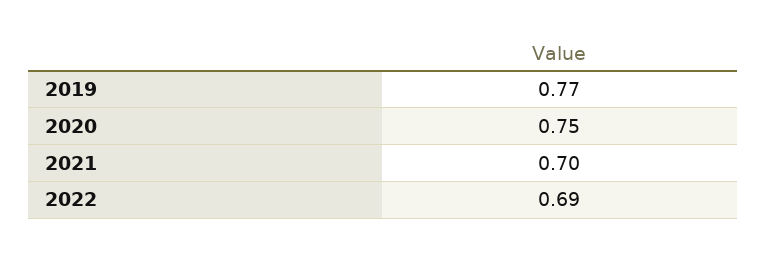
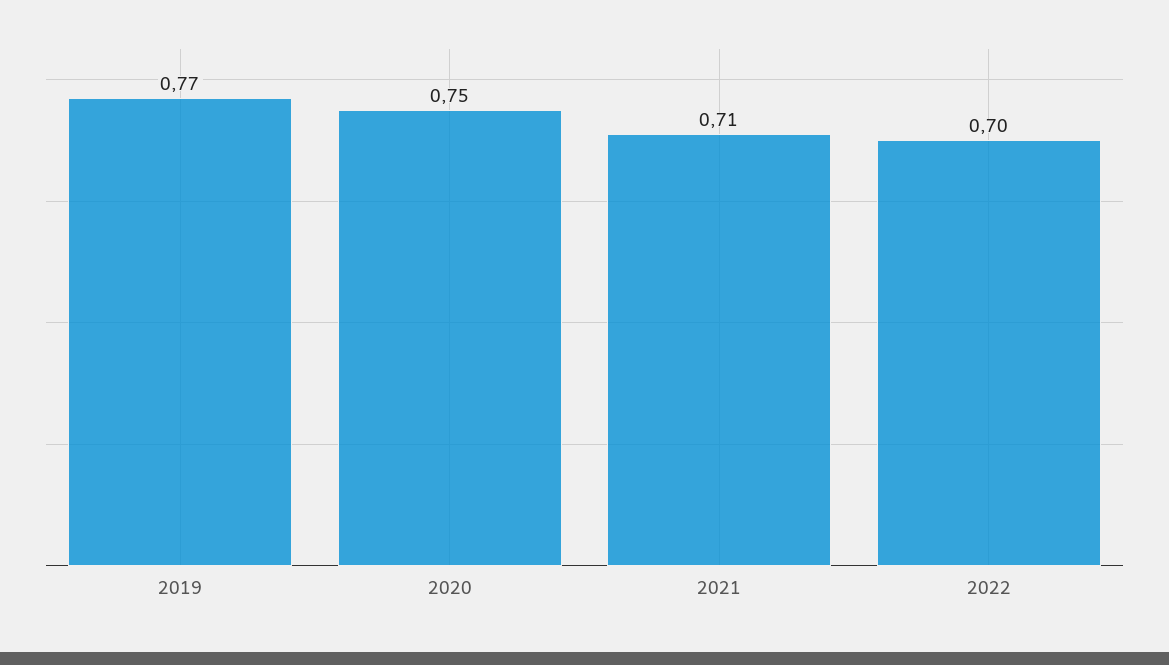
2021: 0.7 -> 0.71
2022: 0.69 -> 0.7

